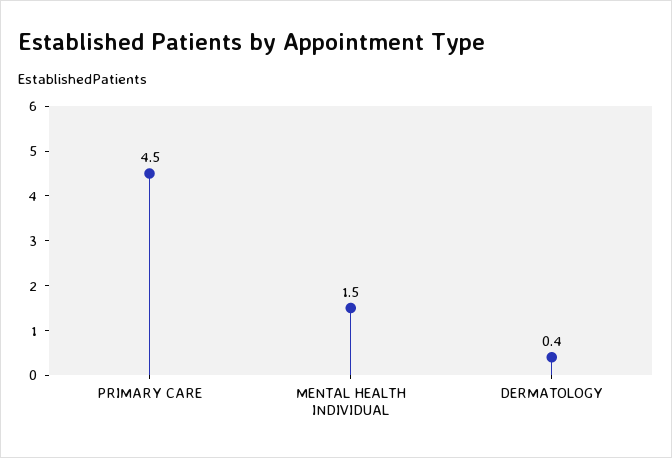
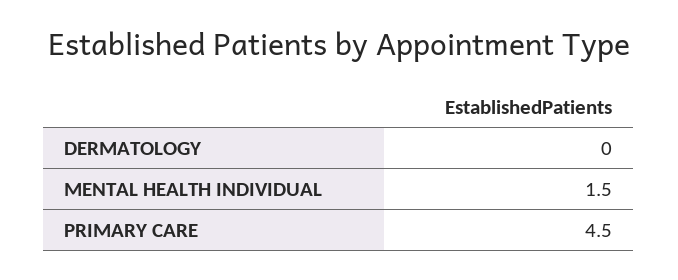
DERMATOLOGY: 0.4 -> 0

